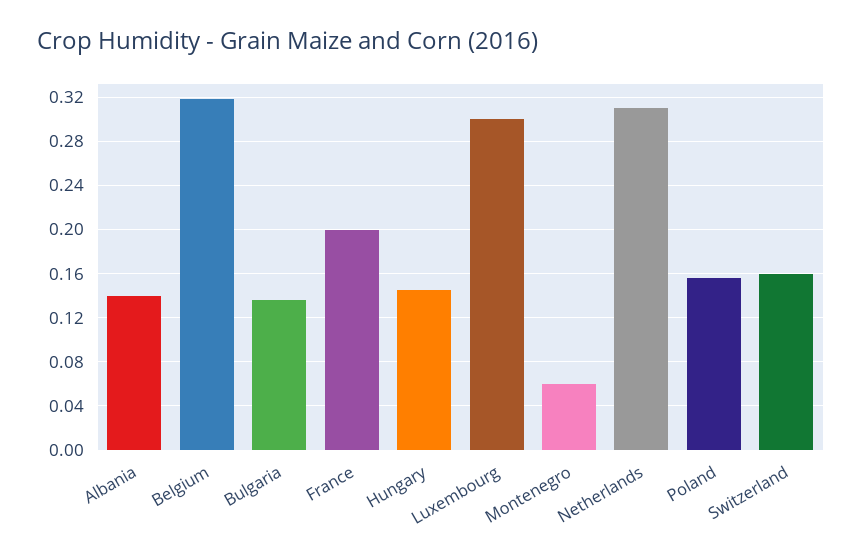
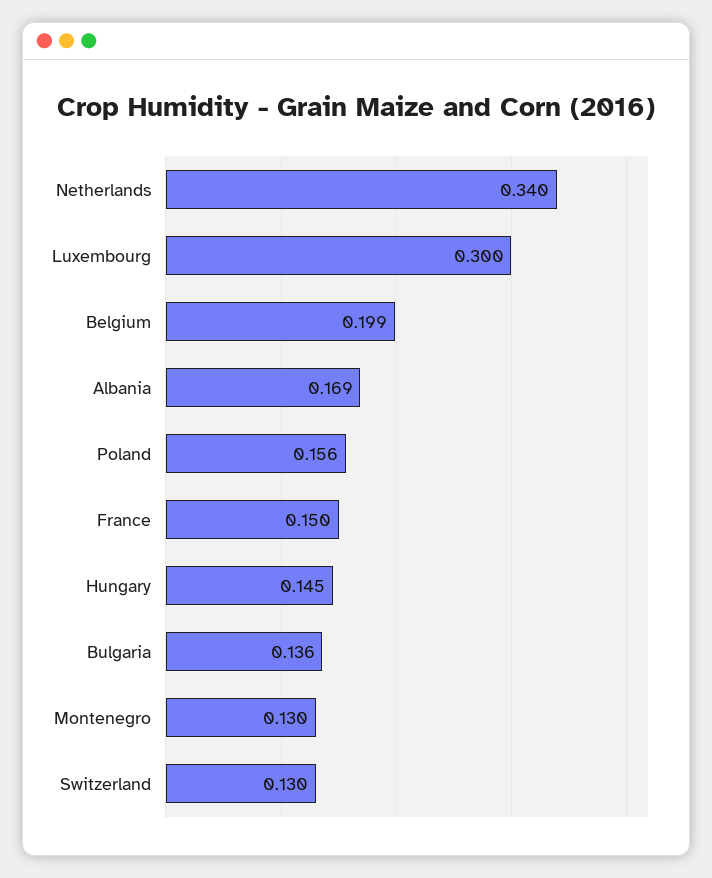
Albania: 0.14 -> 0.169
Belgium: 0.32 -> 0.199
France: 0.2 -> 0.15
Montenegro: 0.06 -> 0.13
Netherlands: 0.31 -> 0.34
Switzerland: 0.16 -> 0.13

